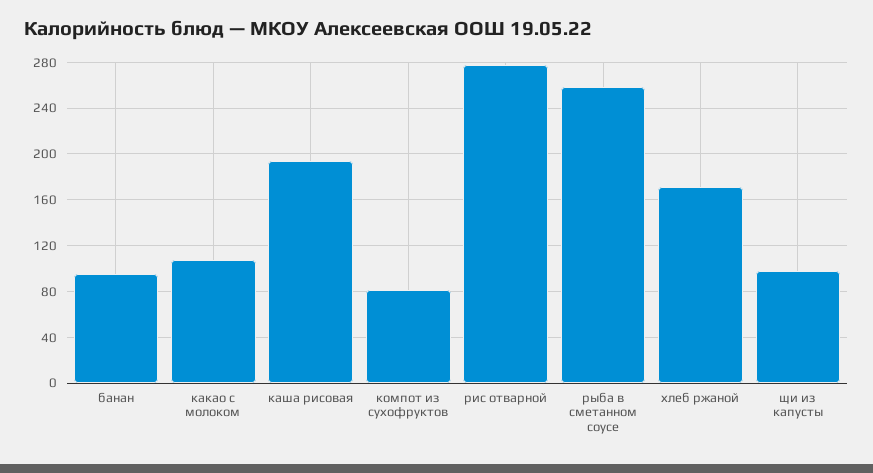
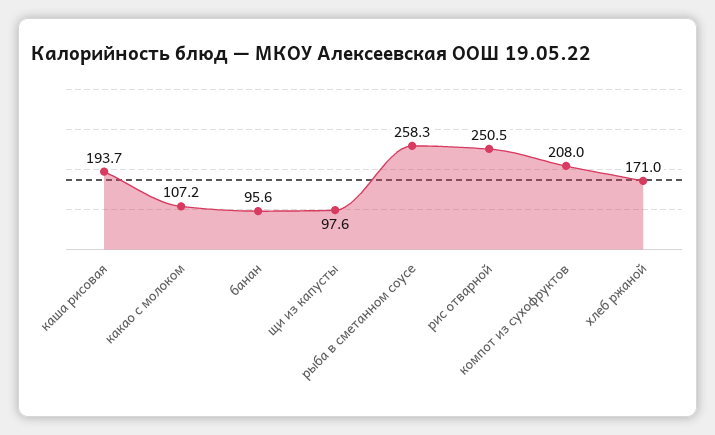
компот из сухофруктов: 80 -> 208
рис отварной: 280 -> 250.5

